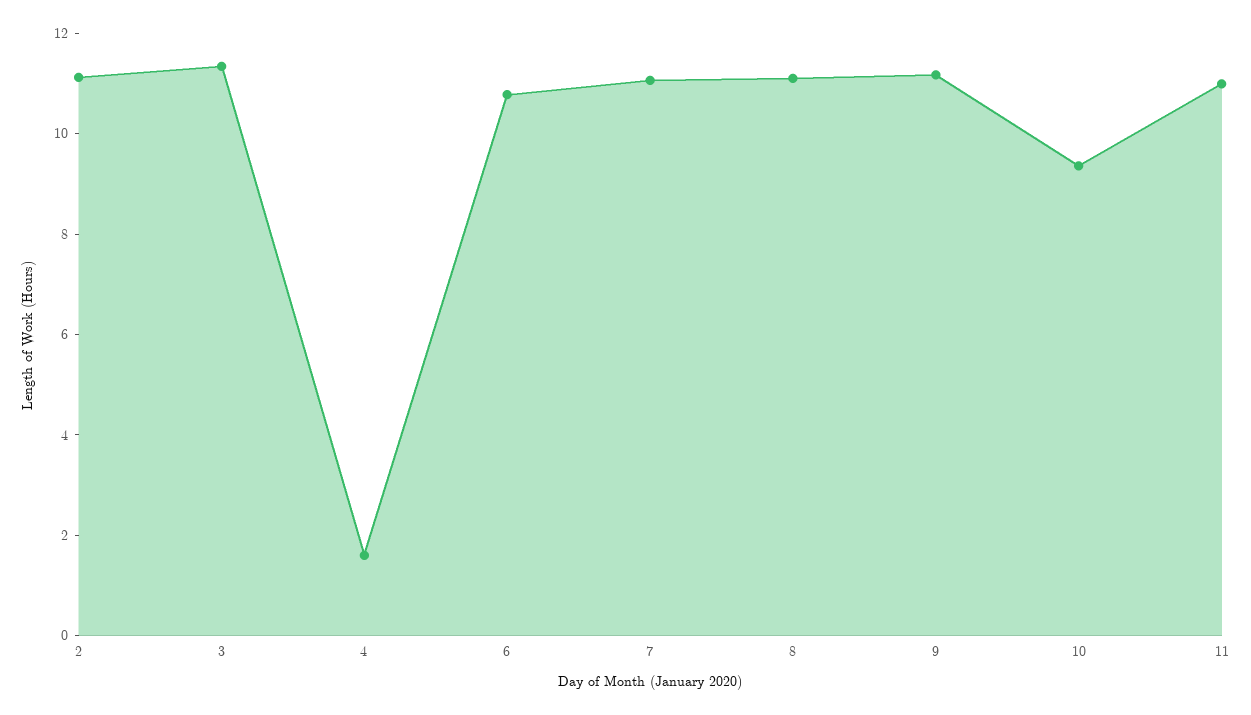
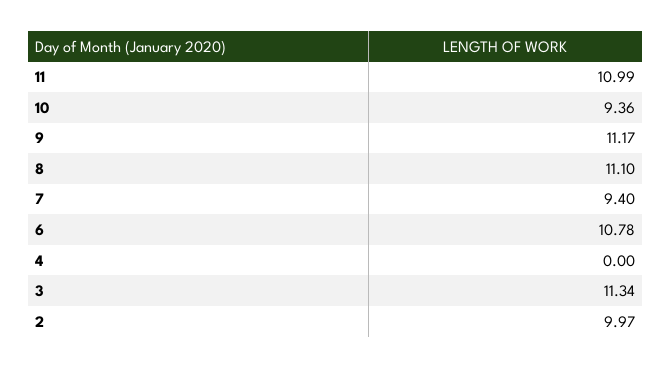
2: 11 -> 9.97
4: 1.5 -> 0
7: 11 -> 9.4

